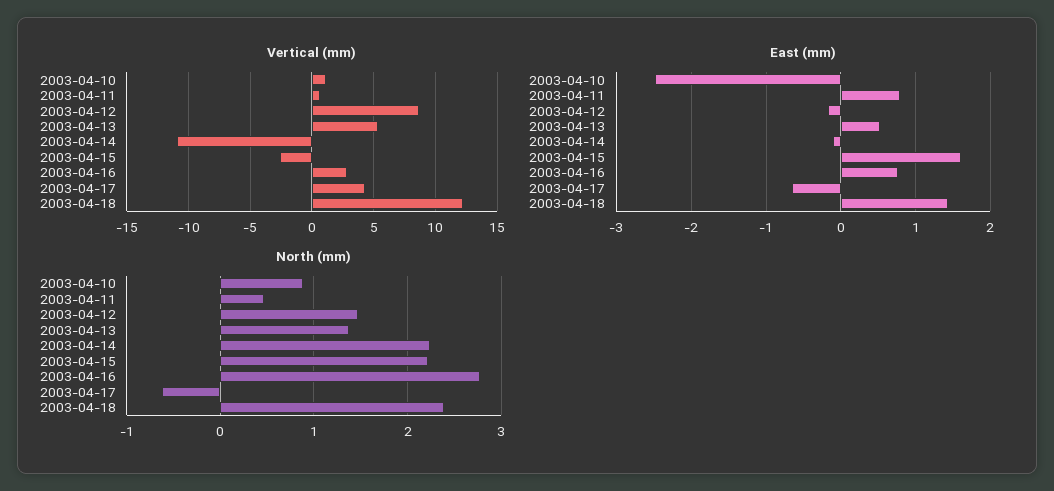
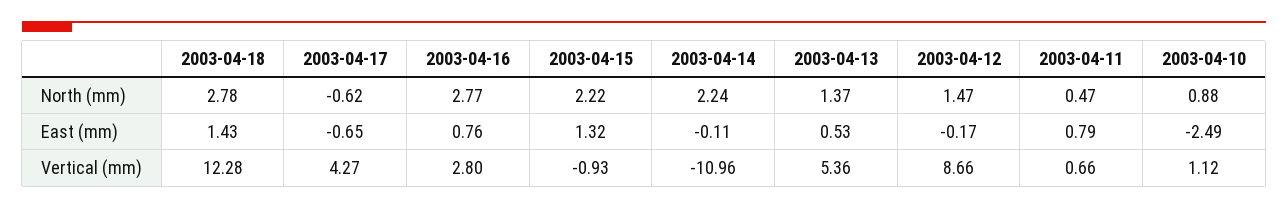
Vertical (mm), 2003-04-15: -2.5 -> -0.93
East (mm), 2003-04-15: 1.6 -> 1.32
North (mm), 2003-04-18: 2.4 -> 2.78

